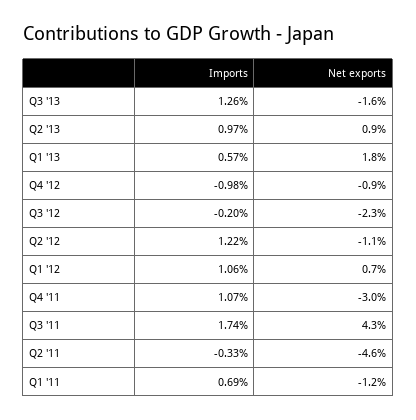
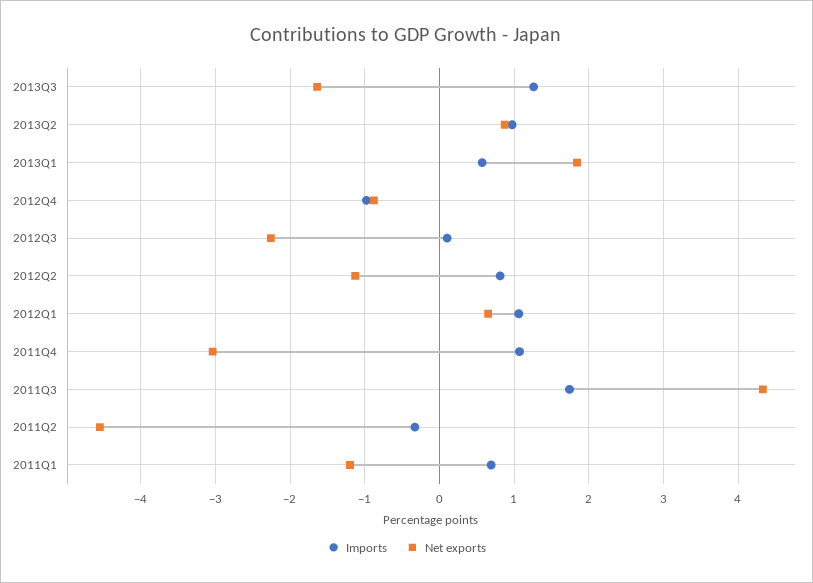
Imports, Q3 '12: -0.2 -> 0.1
Imports, Q2 '12: 1.22 -> 0.8

